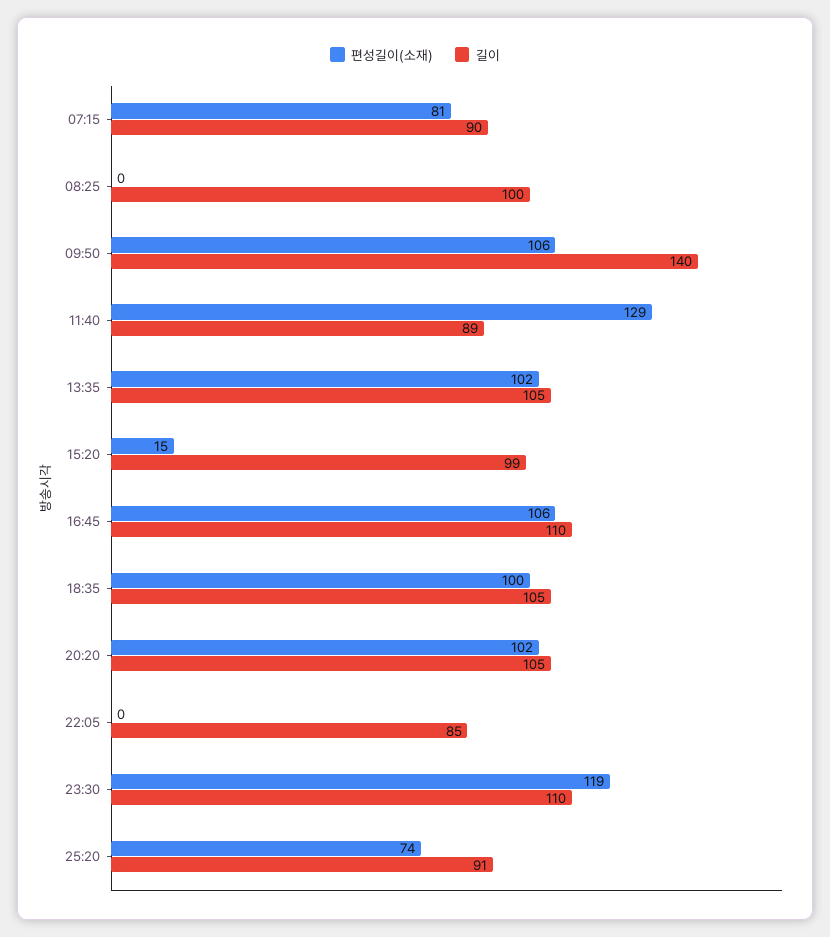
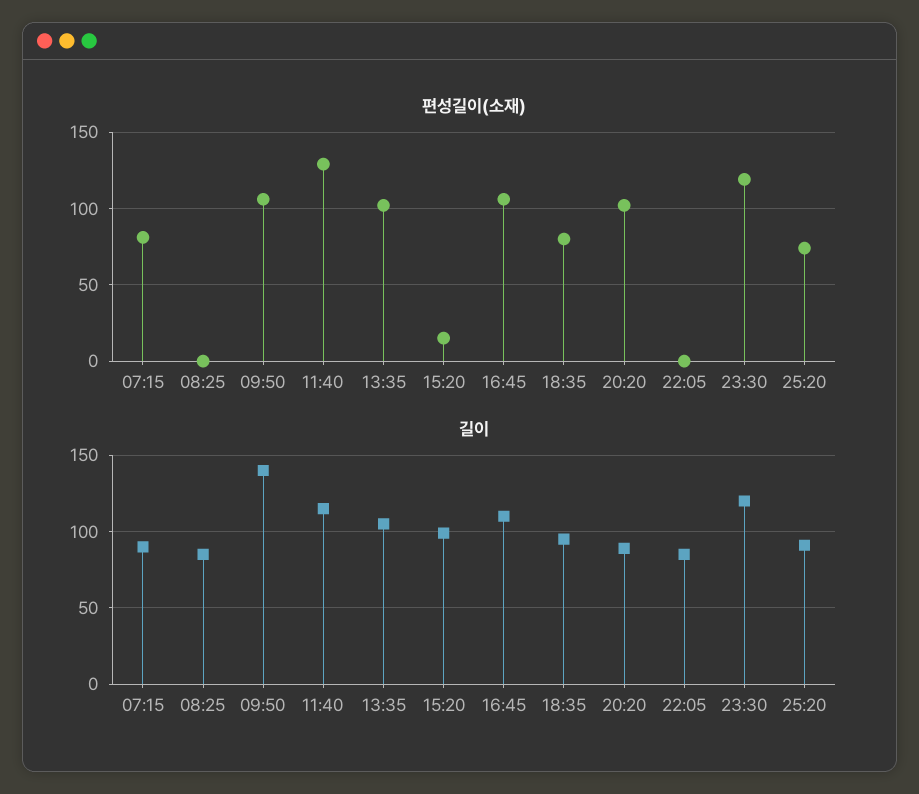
길이, 08:25: 100 -> 85
길이, 11:40: 89 -> 115
편성길이(소재), 18:35: 100 -> 80
길이, 18:35: 105 -> 95
길이, 20:20: 105 -> 90
길이, 23:30: 110 -> 120

